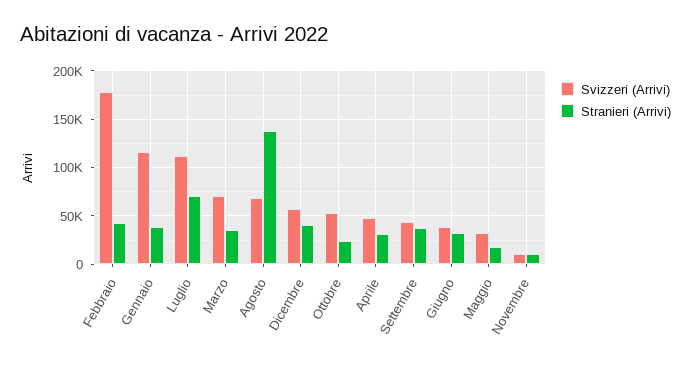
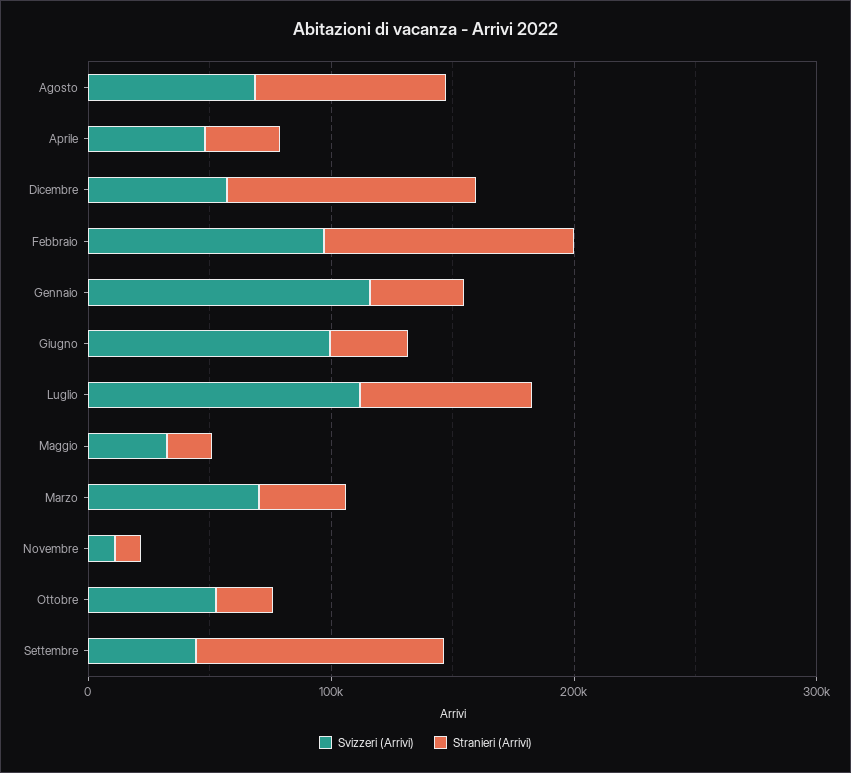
Svizzeri (Arrivi), Febbraio: 180000 -> 100000
Stranieri (Arrivi), Febbraio: 40000 -> 100000
Stranieri (Arrivi), Agosto: 140000 -> 80000
Stranieri (Arrivi), Dicembre: 40000 -> 100000
Stranieri (Arrivi), Settembre: 40000 -> 100000
Svizzeri (Arrivi), Giugno: 40000 -> 100000

